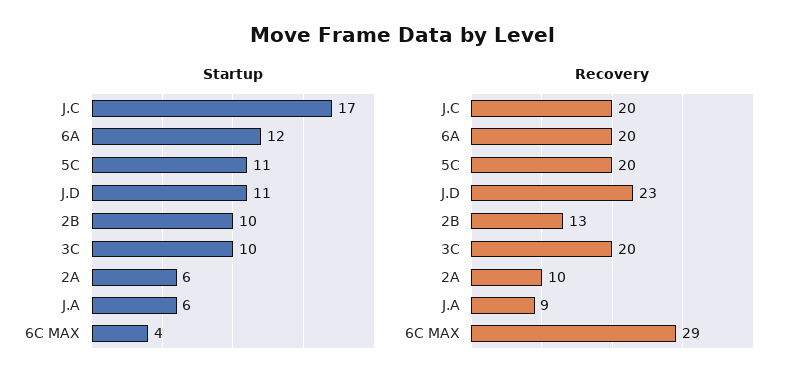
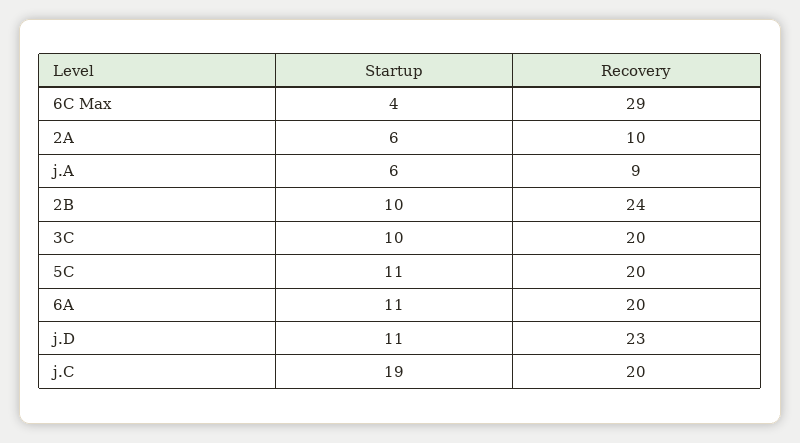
Startup, J.C: 17 -> 19
Startup, 6A: 12 -> 11
Recovery, 2B: 13 -> 24

